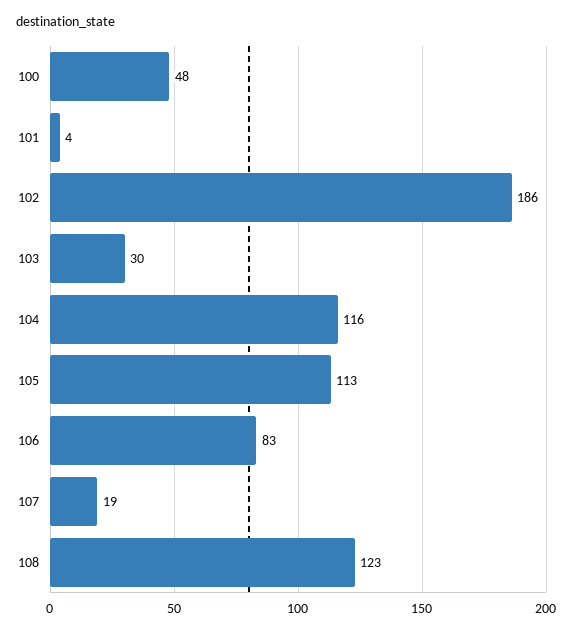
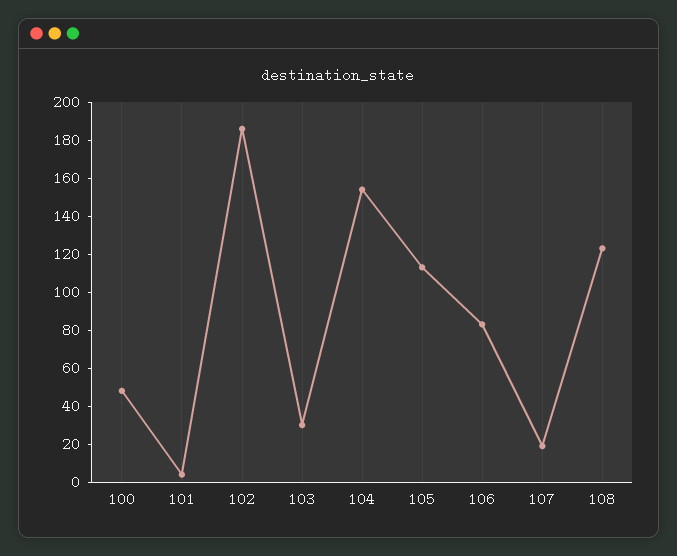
104: 116 -> 155

